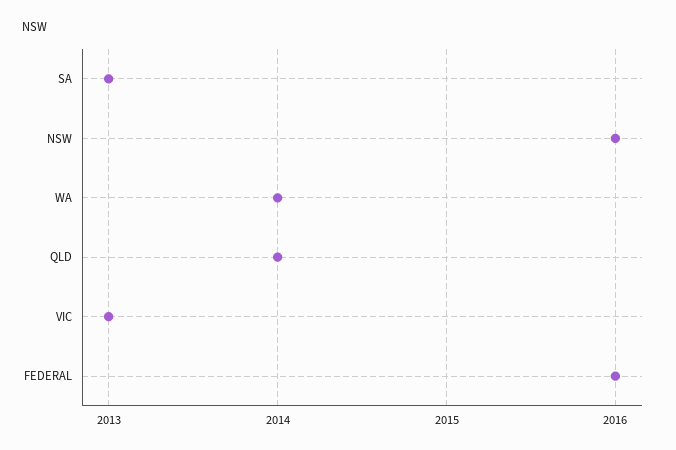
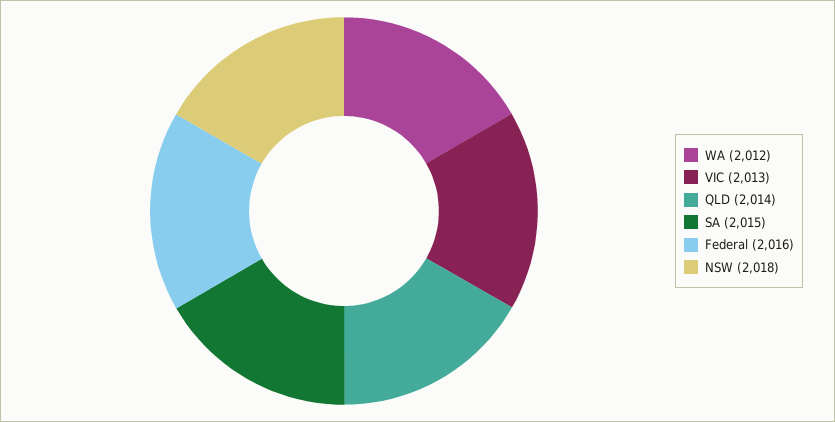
SA: 2013 -> 2015
NSW: 2016 -> 2018
WA: 2014 -> 2012

